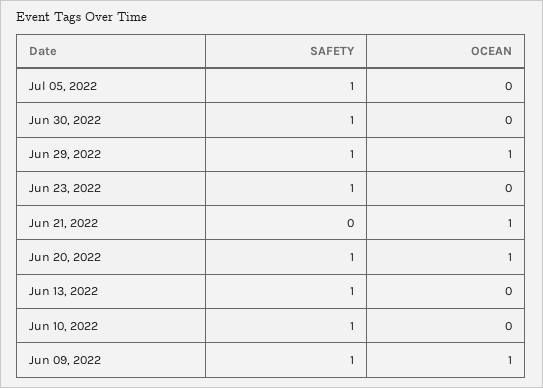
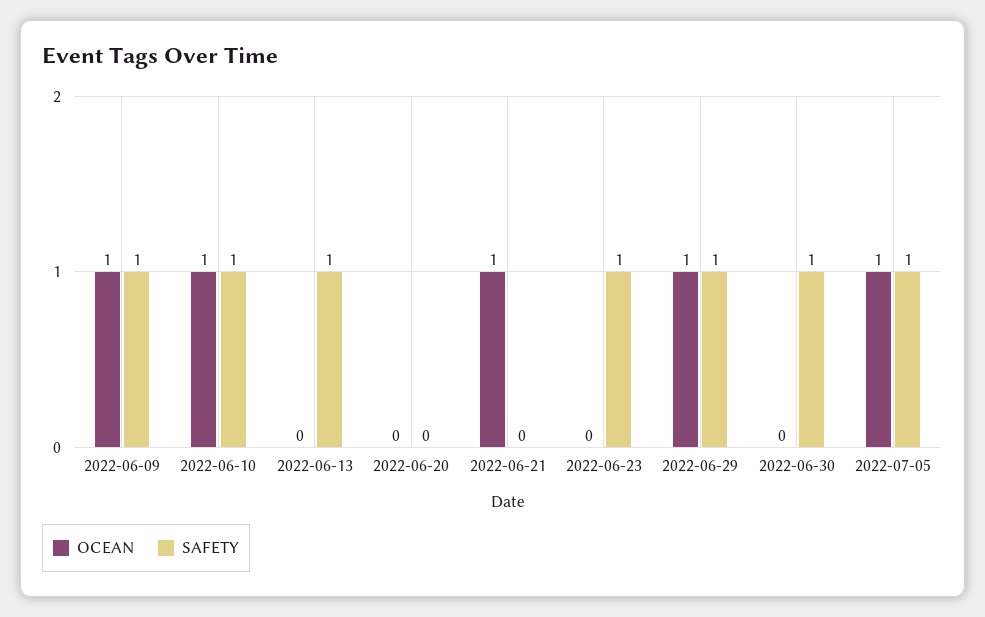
OCEAN, Jul 05, 2022: 0 -> 1
SAFETY, Jun 20, 2022: 1 -> 0
OCEAN, Jun 20, 2022: 1 -> 0
OCEAN, Jun 10, 2022: 0 -> 1

